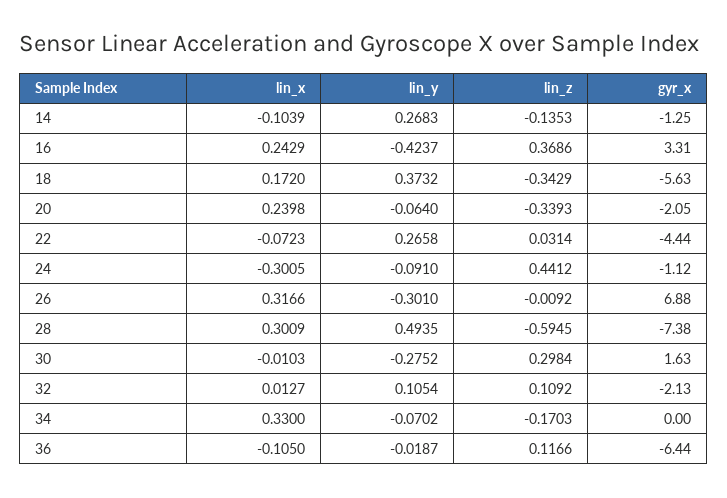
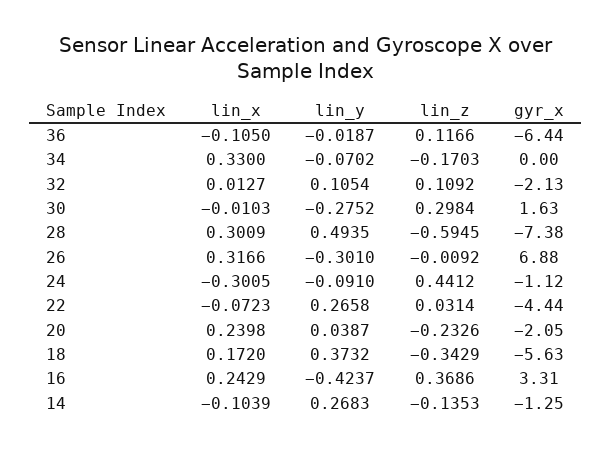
lin_y, 20: -0.064 -> 0.0387
lin_z, 20: -0.3393 -> -0.2326

